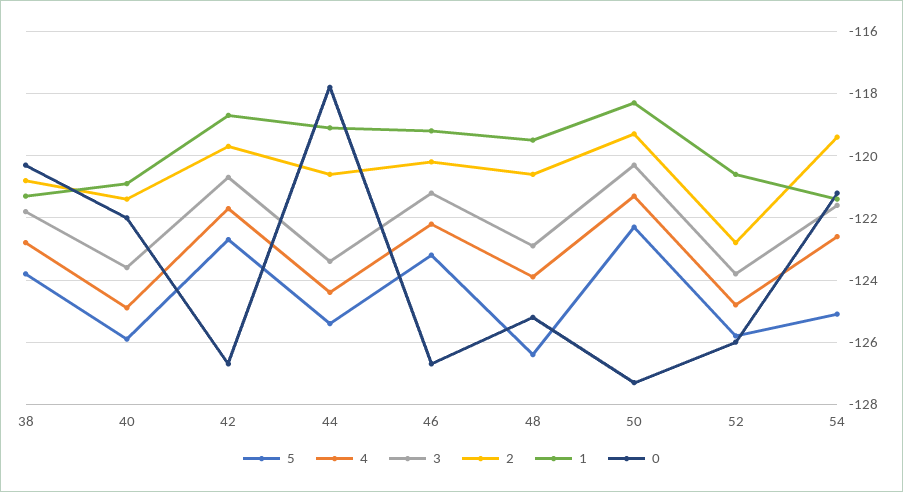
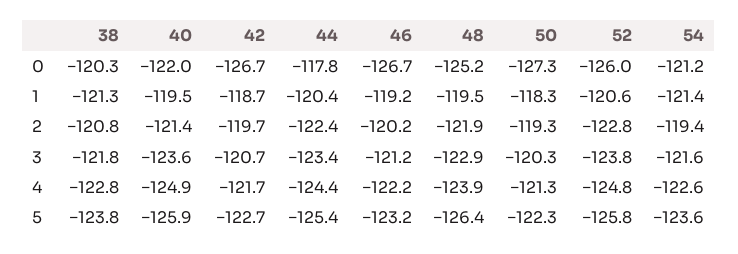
1, 40: -121 -> -119.5
2, 44: -120.5 -> -122.4
1, 44: -119 -> -120.4
2, 48: -120.5 -> -121.9
5, 54: -125 -> -123.6

